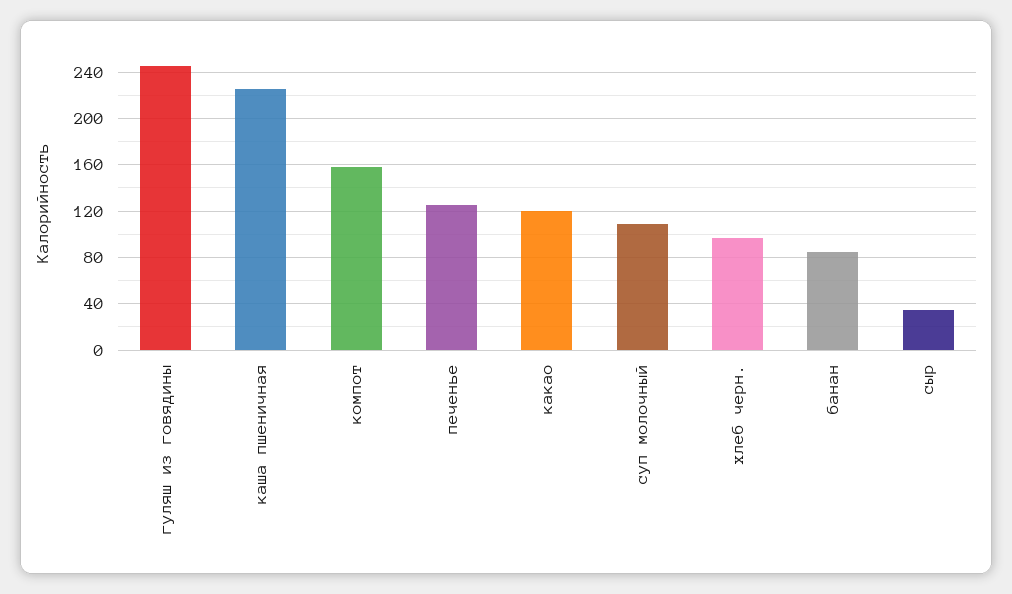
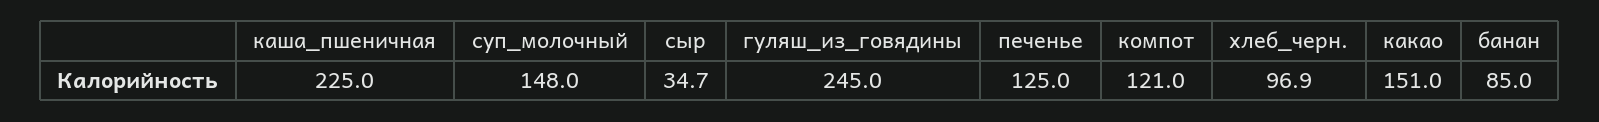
компот: 160 -> 121
какао: 120 -> 151
суп молочный: 110 -> 148

